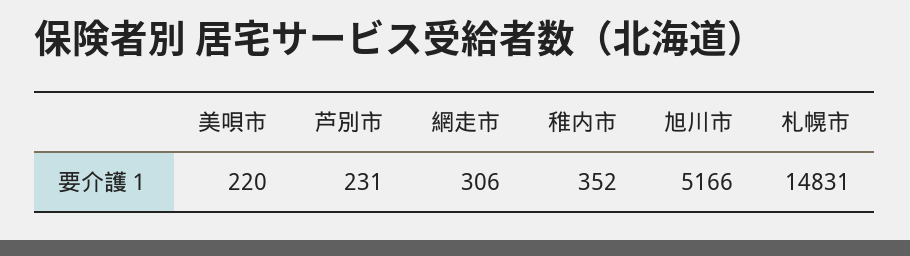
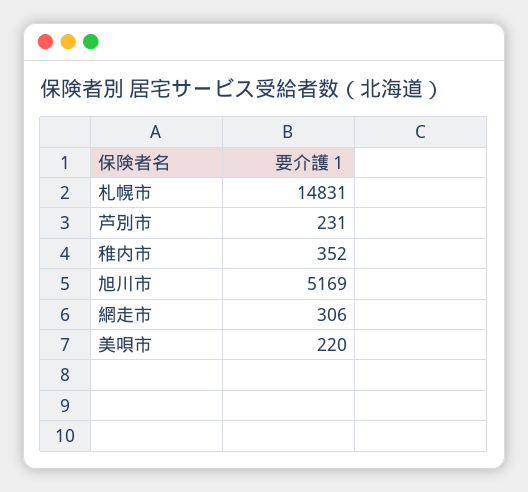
旭川市: 5166 -> 5169

